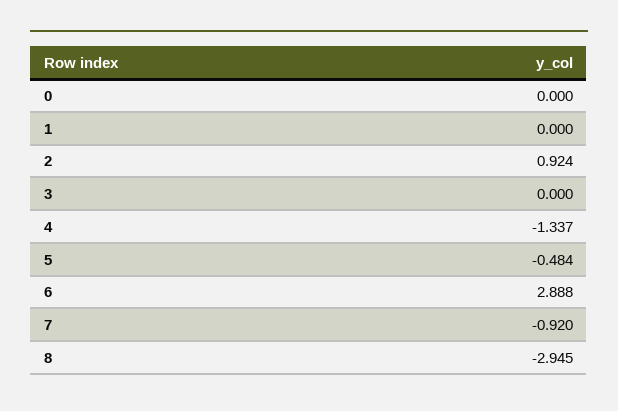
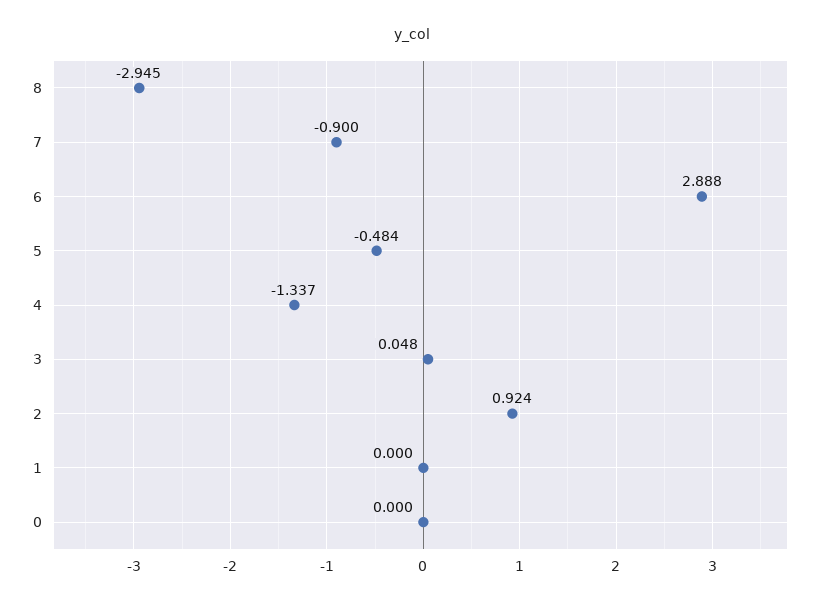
3: 0 -> 0.048
7: -0.92 -> -0.9

